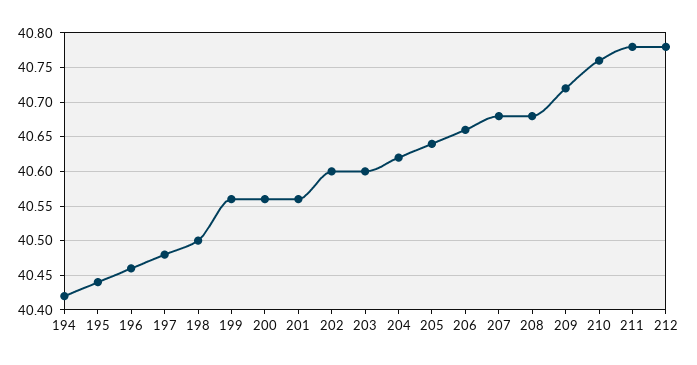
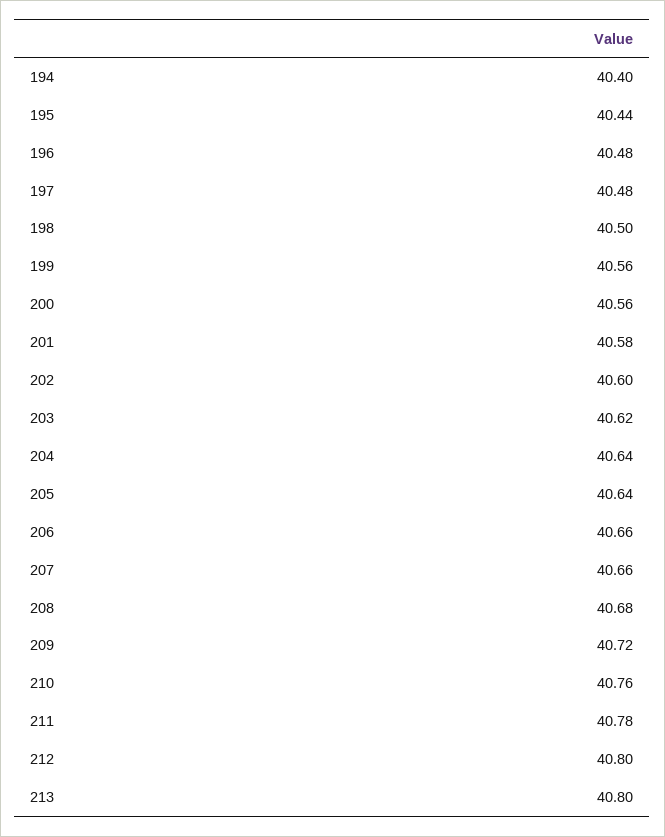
194: 40.42 -> 40.4
196: 40.46 -> 40.48
201: 40.56 -> 40.58
203: 40.6 -> 40.62
204: 40.62 -> 40.64
207: 40.68 -> 40.66
212: 40.78 -> 40.8
213: none -> 40.8

